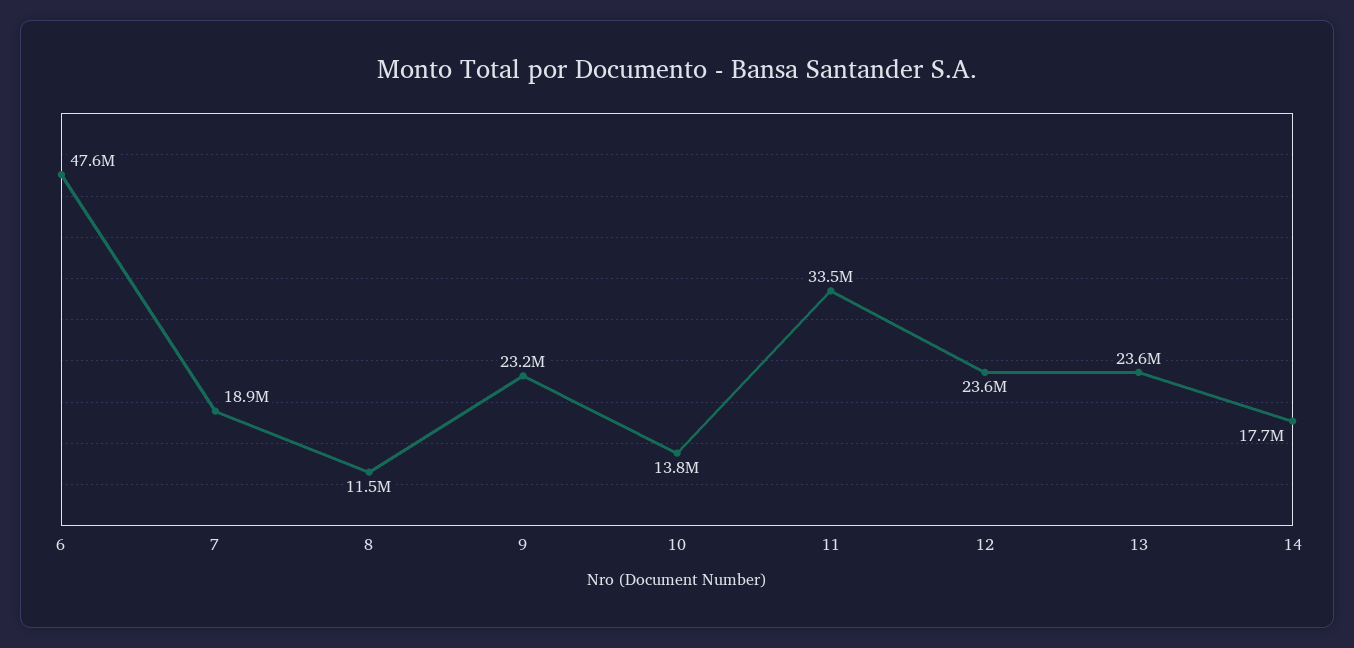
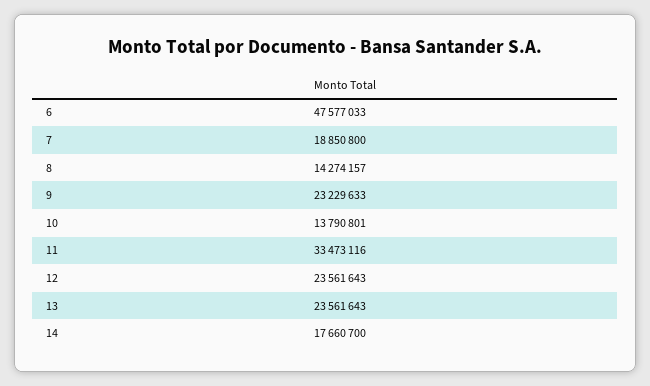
8: 11500000 -> 14274157

